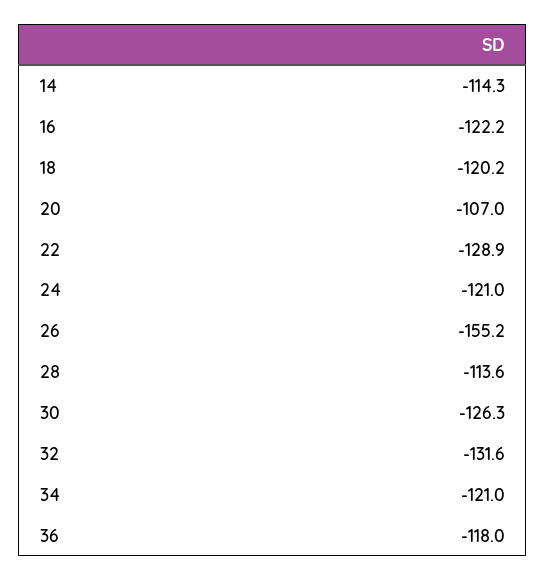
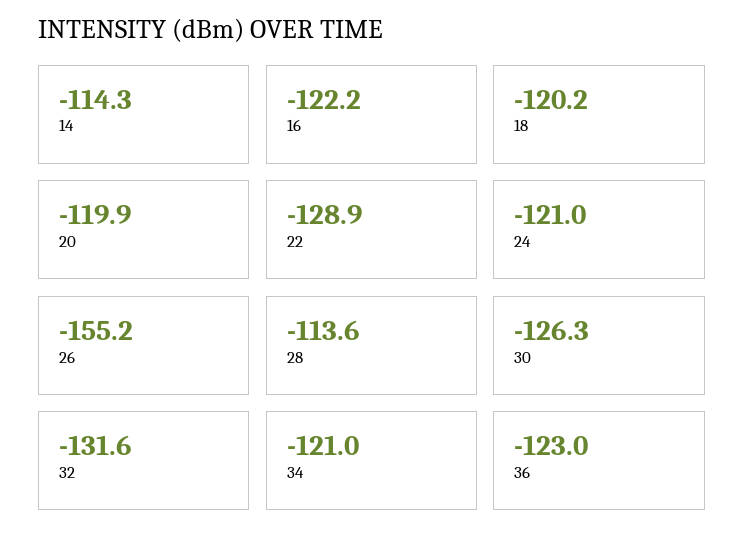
20: -107 -> -119.9
36: -118 -> -123

